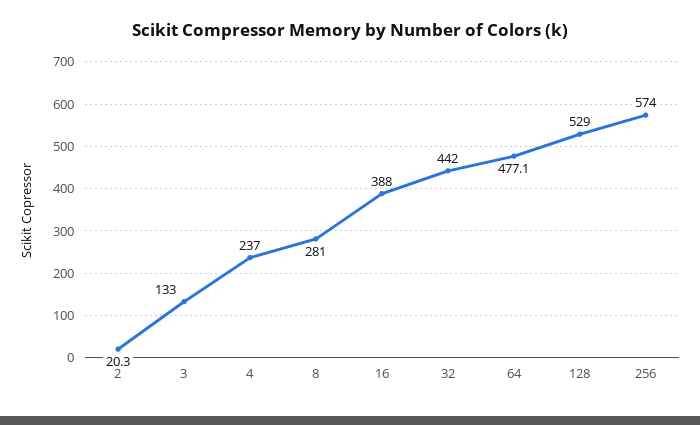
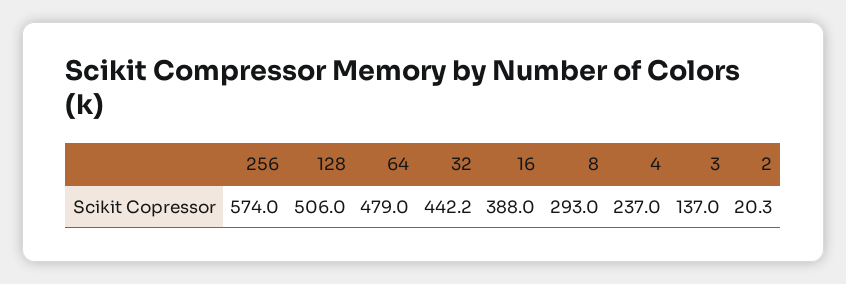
3: 133 -> 137
8: 281 -> 293
32: 442 -> 442.2
64: 477.1 -> 479
128: 529 -> 506

